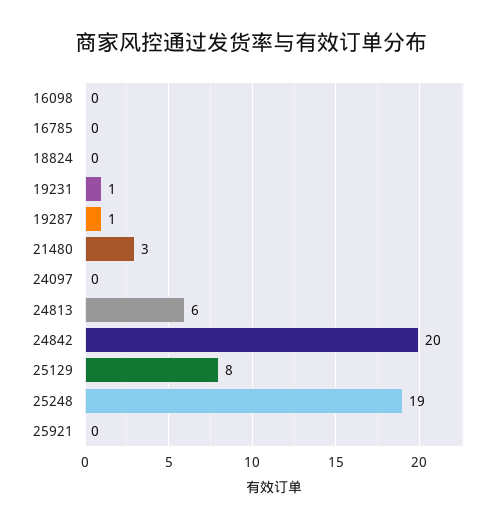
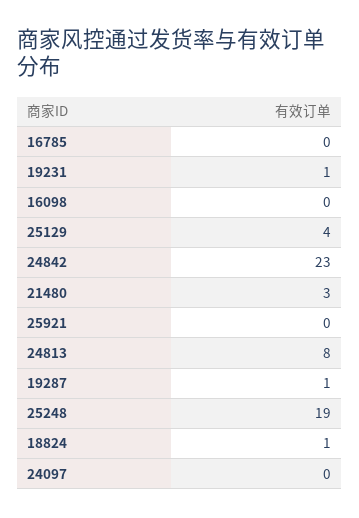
18824: 0 -> 1
24813: 6 -> 8
24842: 20 -> 23
25129: 8 -> 4

